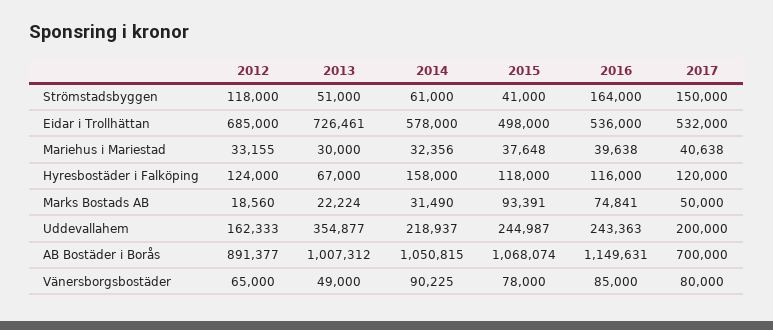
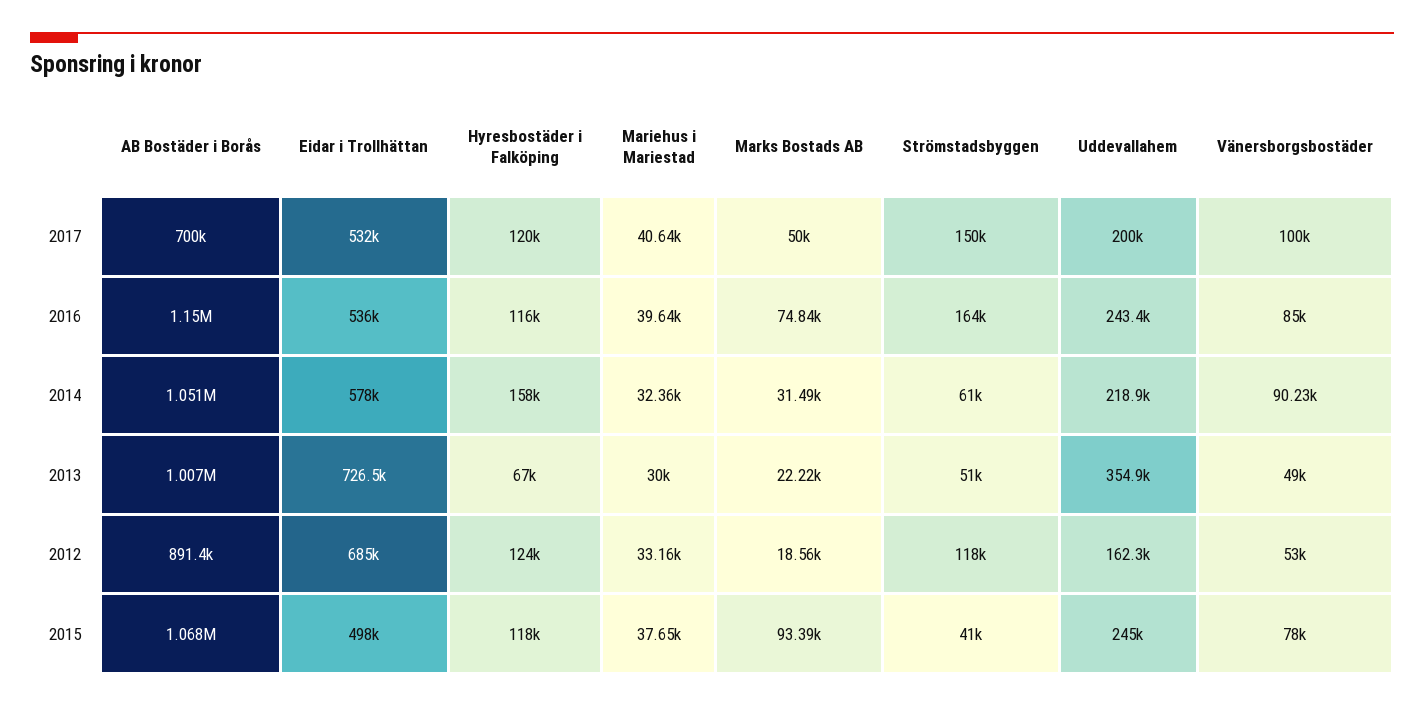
2012, Vänersborgsbostäder: 65000 -> 53000
2017, Vänersborgsbostäder: 80000 -> 100000

